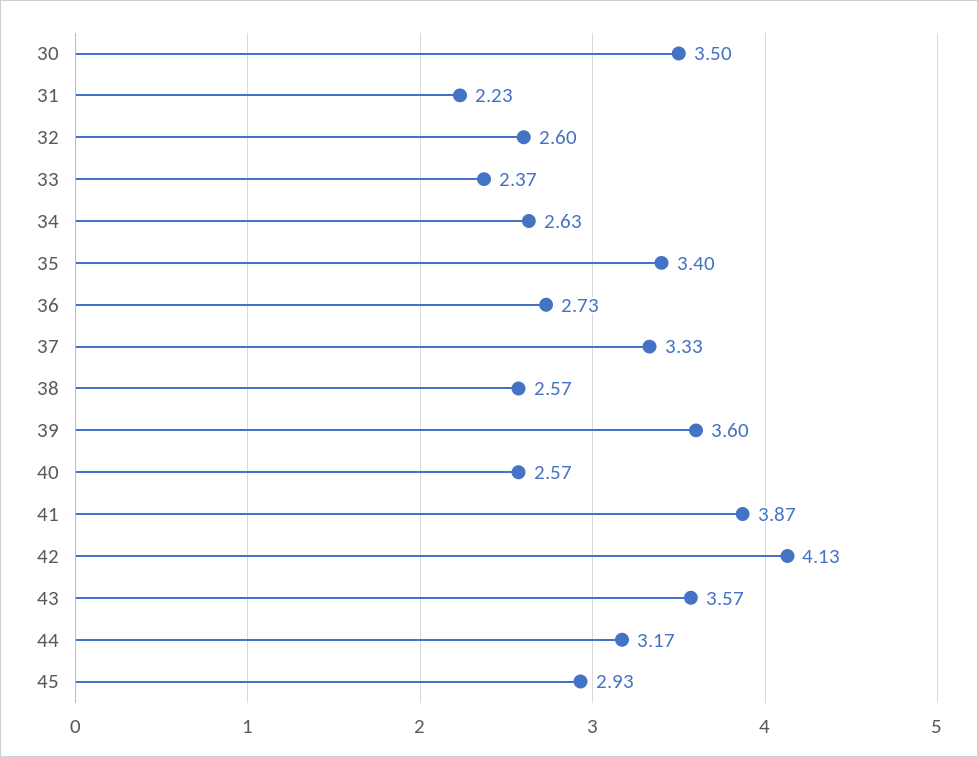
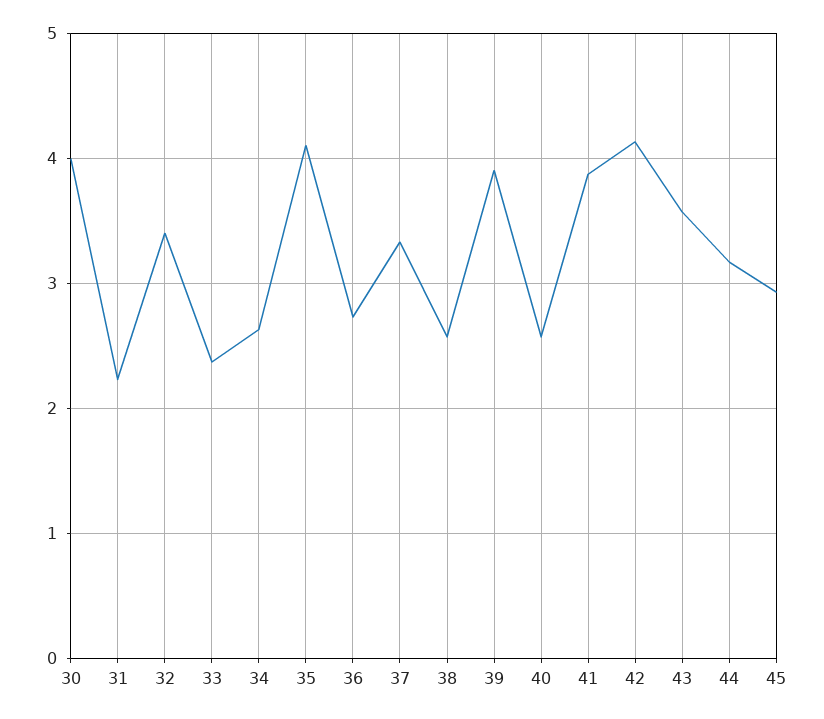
30: 3.5 -> 4
32: 2.6 -> 3.4
35: 3.4 -> 4.1
39: 3.6 -> 3.9

